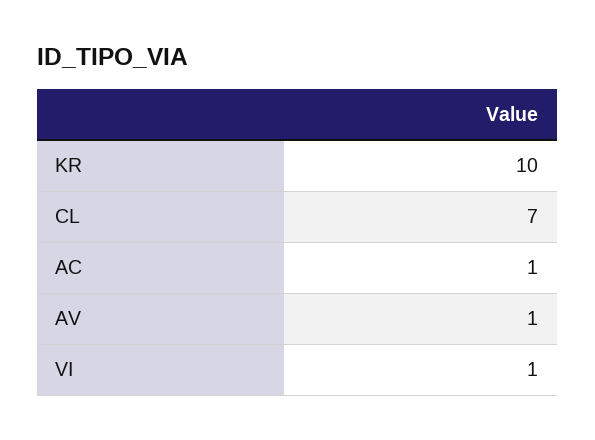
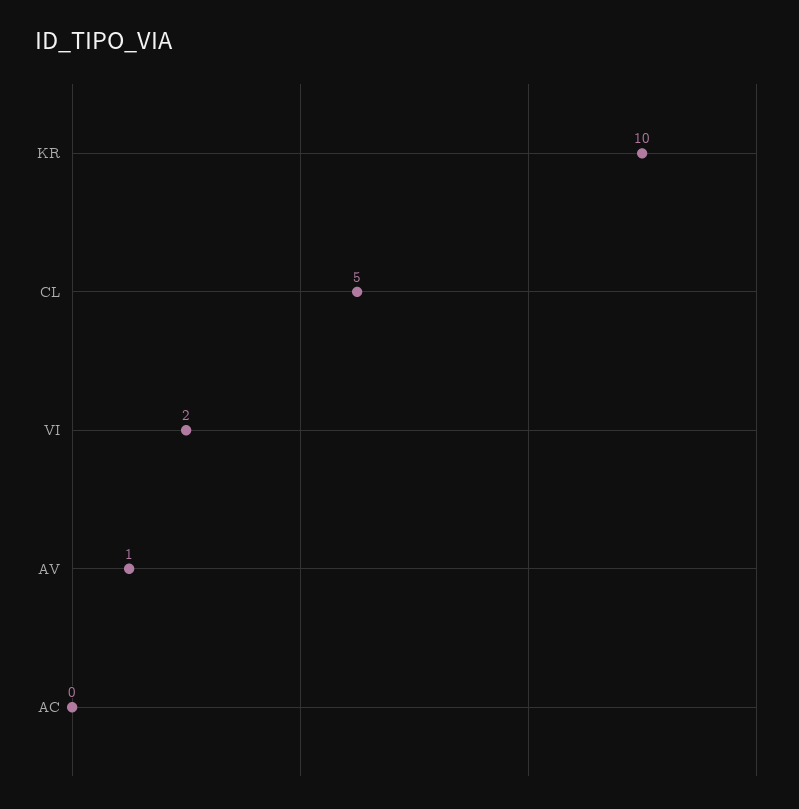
CL: 7 -> 5
AC: 1 -> 0
VI: 1 -> 2

